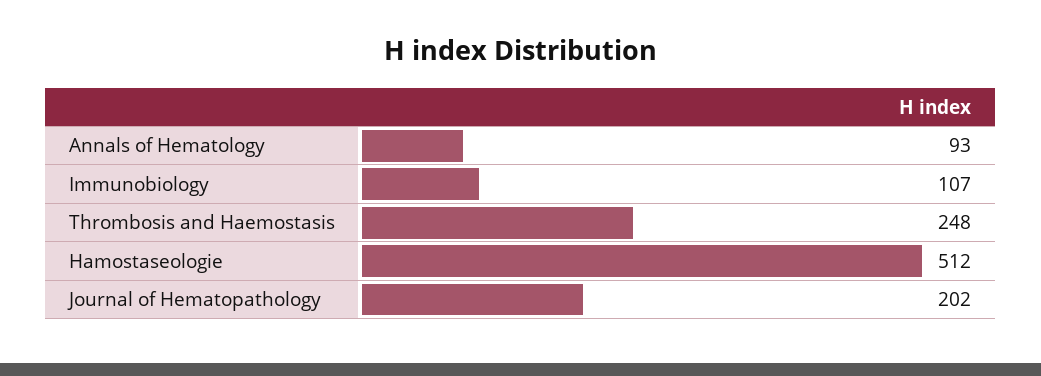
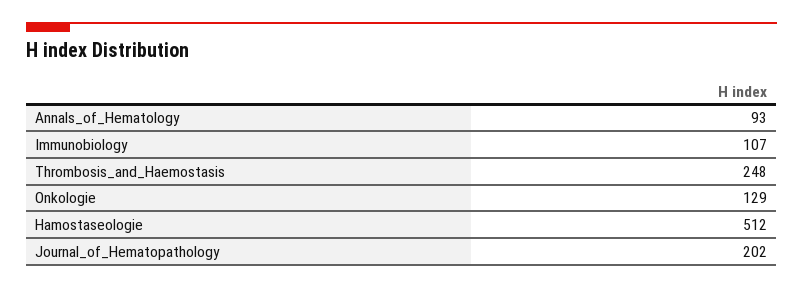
Onkologie: none -> 129

